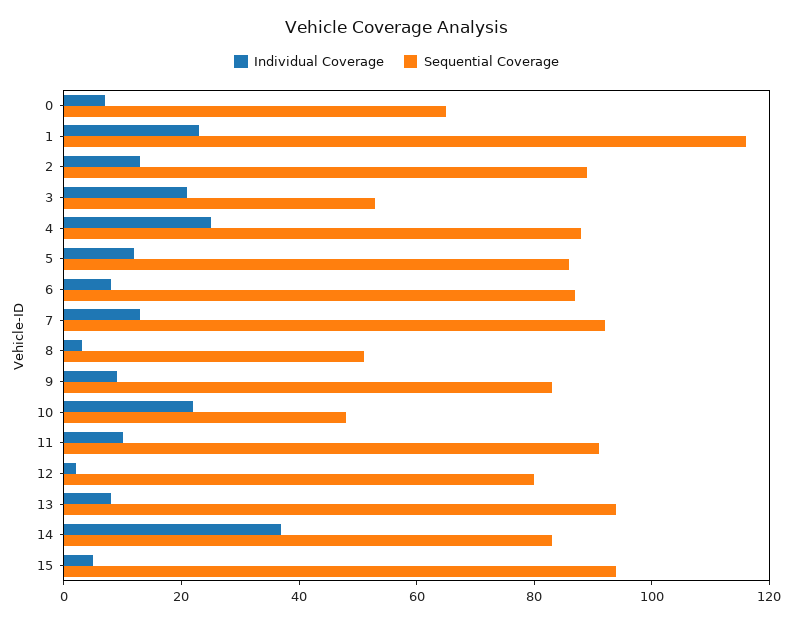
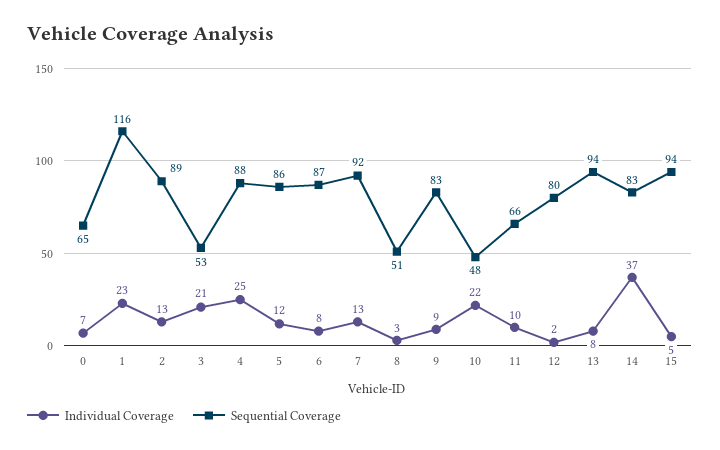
Sequential Coverage, 11: 90 -> 66

